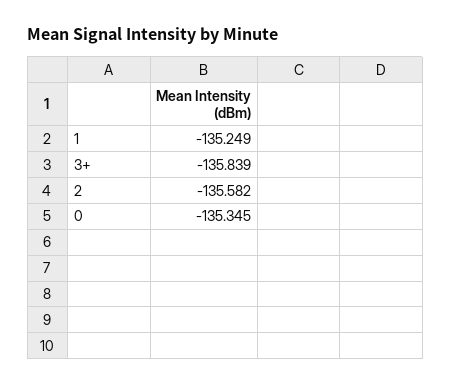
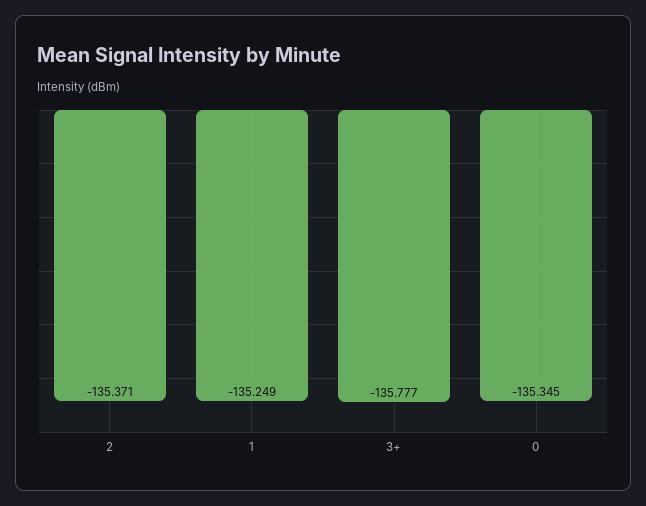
3+: -135.839 -> -135.777
2: -135.582 -> -135.371

